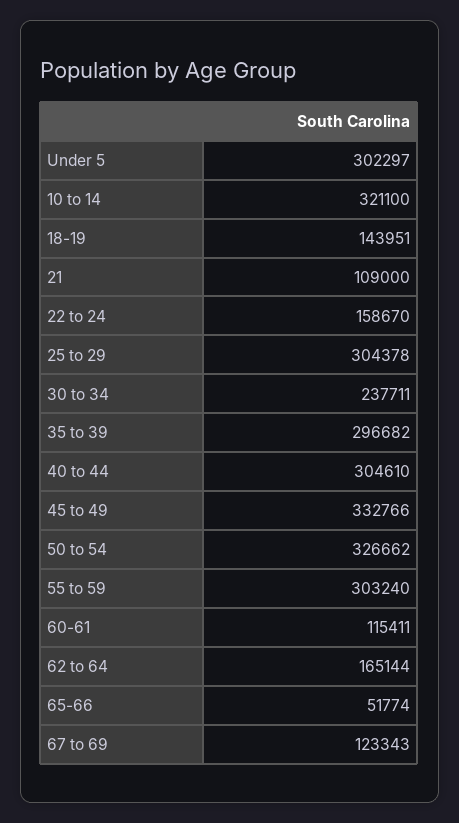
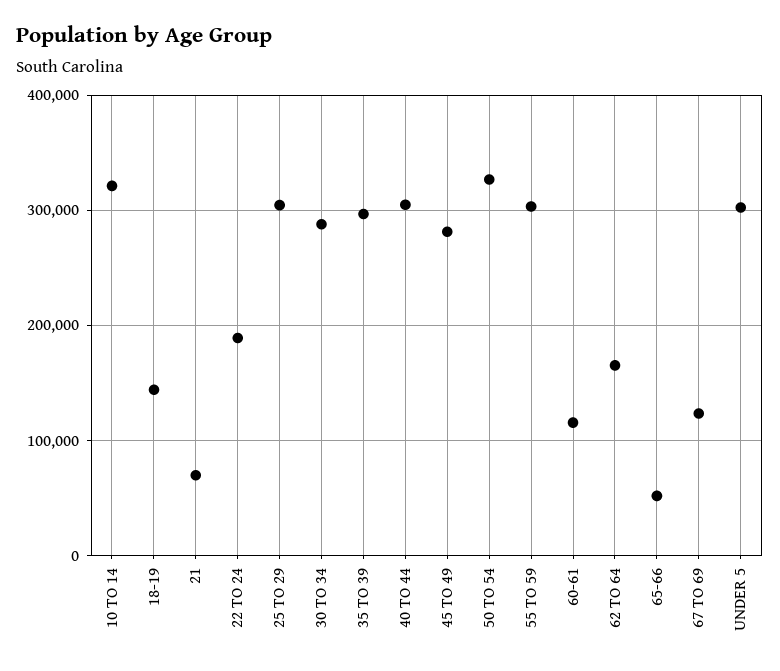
21: 109000 -> 70000
22 to 24: 158670 -> 190000
30 to 34: 237711 -> 290000
45 to 49: 332766 -> 280000

